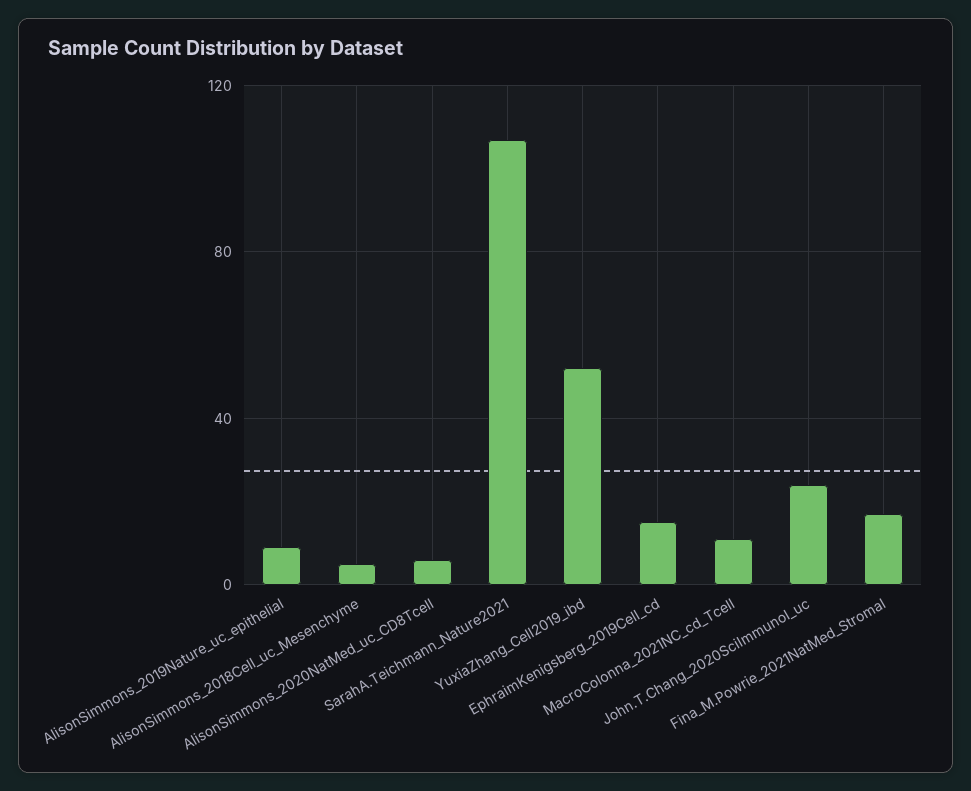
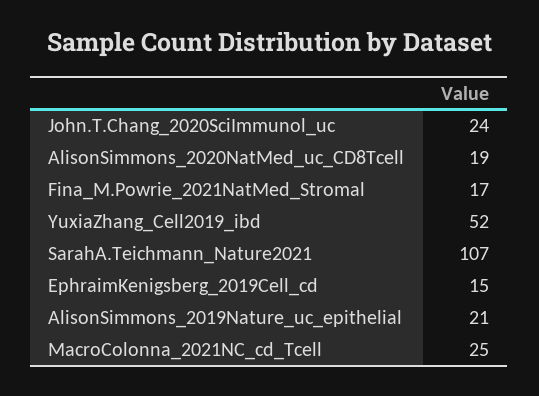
AlisonSimmons_2019Nature_uc_epithelial: 10 -> 21
AlisonSimmons_2018Cell_uc_Mesenchyme: 5 -> none
AlisonSimmons_2020NatMed_uc_CD8Tcell: 5 -> 19
MacroColonna_2021NC_cd_Tcell: 10 -> 25

